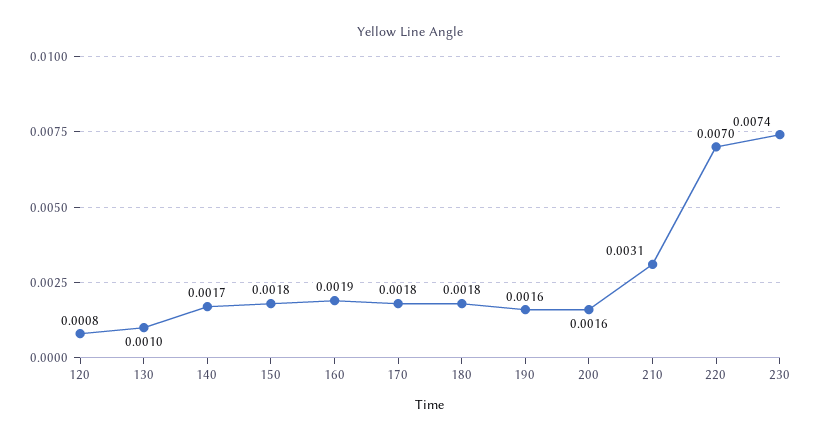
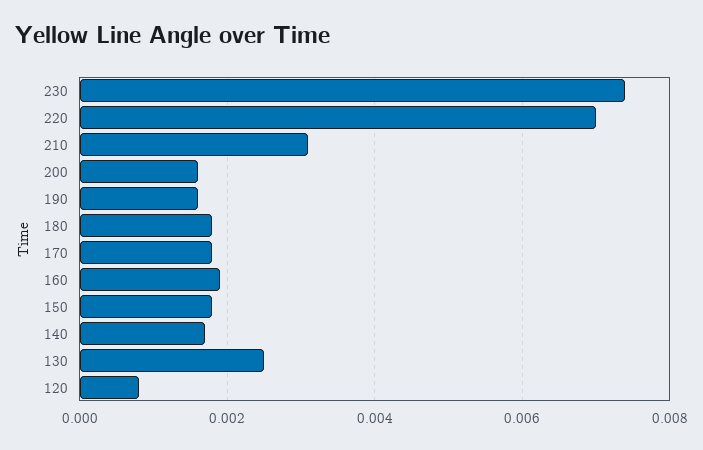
130: 0.001 -> 0.0025

